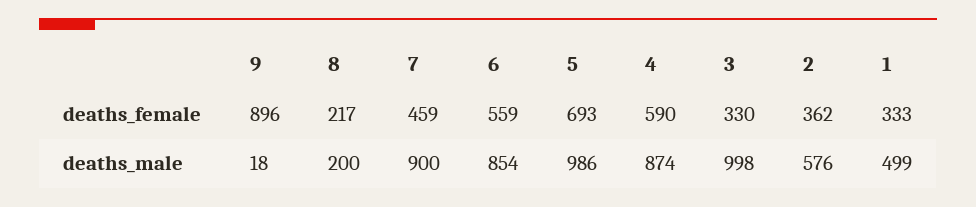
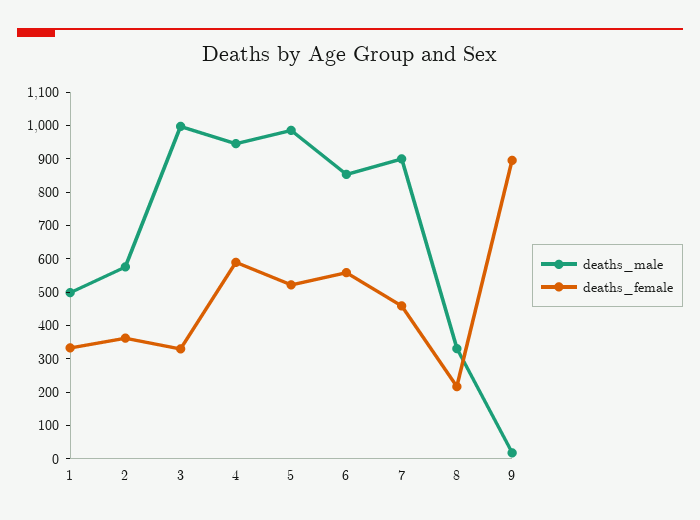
deaths_female, 5: 693 -> 525
deaths_male, 8: 200 -> 325
deaths_male, 4: 874 -> 950

